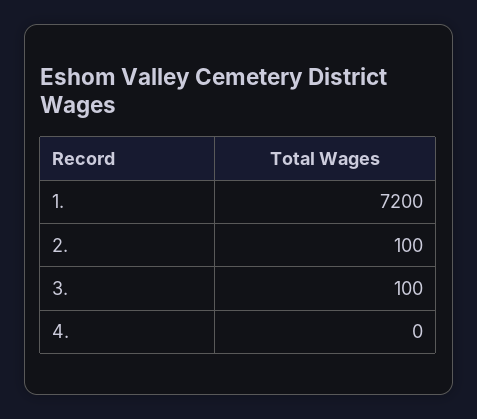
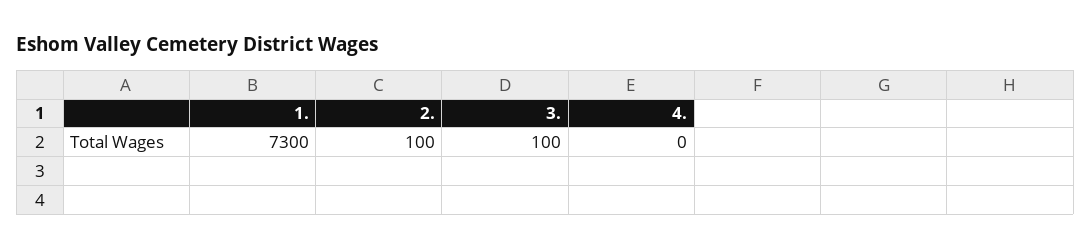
1.: 7200 -> 7300

